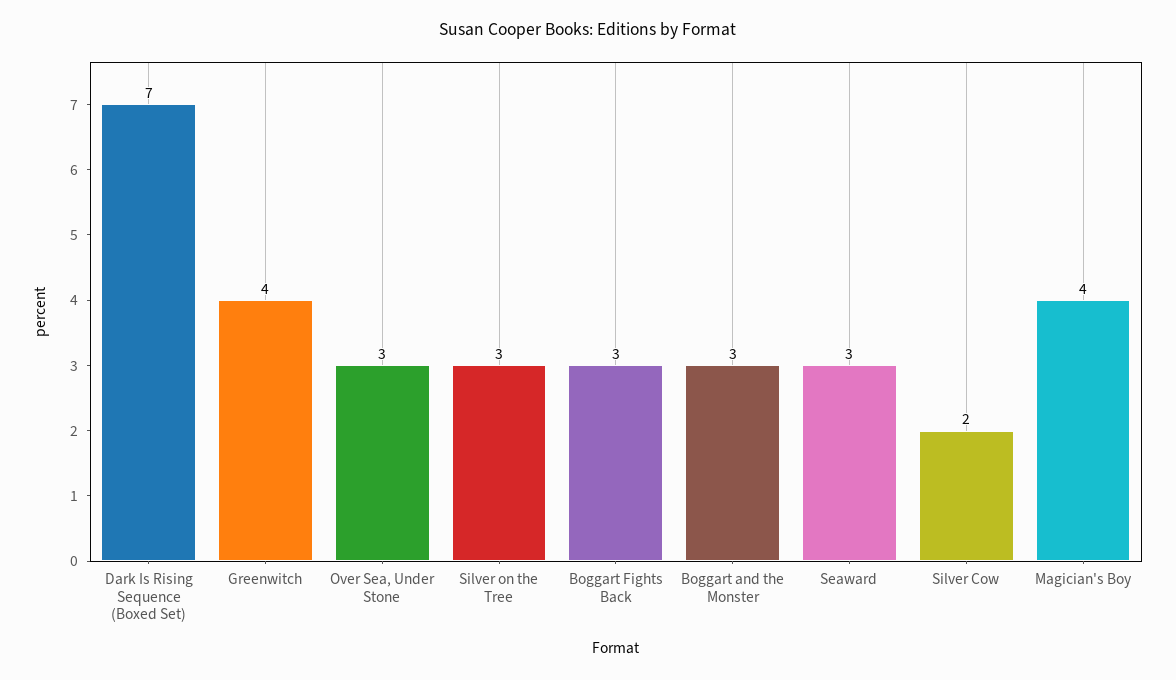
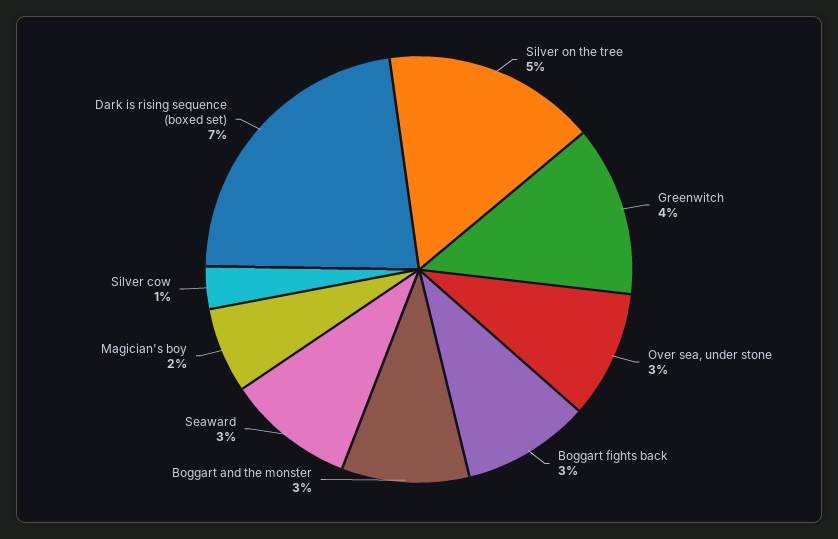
Silver on the Tree: 3 -> 5
Silver Cow: 2 -> 1
Magician's Boy: 4 -> 2

